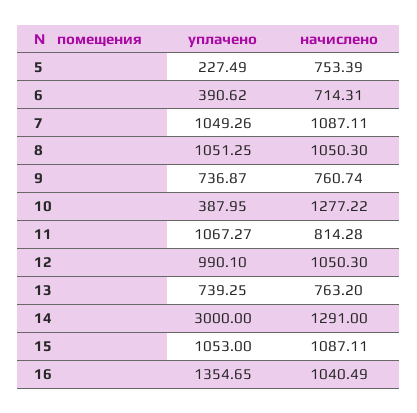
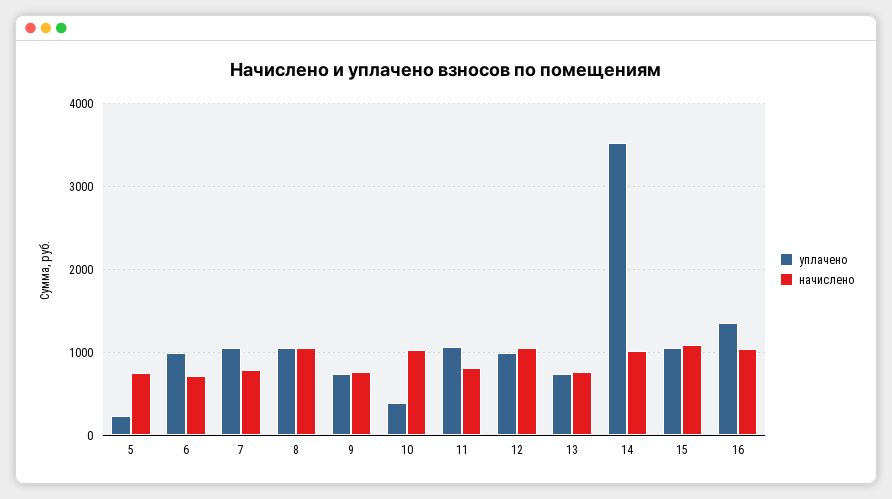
уплачено, 6: 390.62 -> 1000
начислено, 7: 1087.11 -> 800
начислено, 10: 1277.22 -> 1000
уплачено, 14: 3000 -> 3500
начислено, 14: 1291 -> 1000

